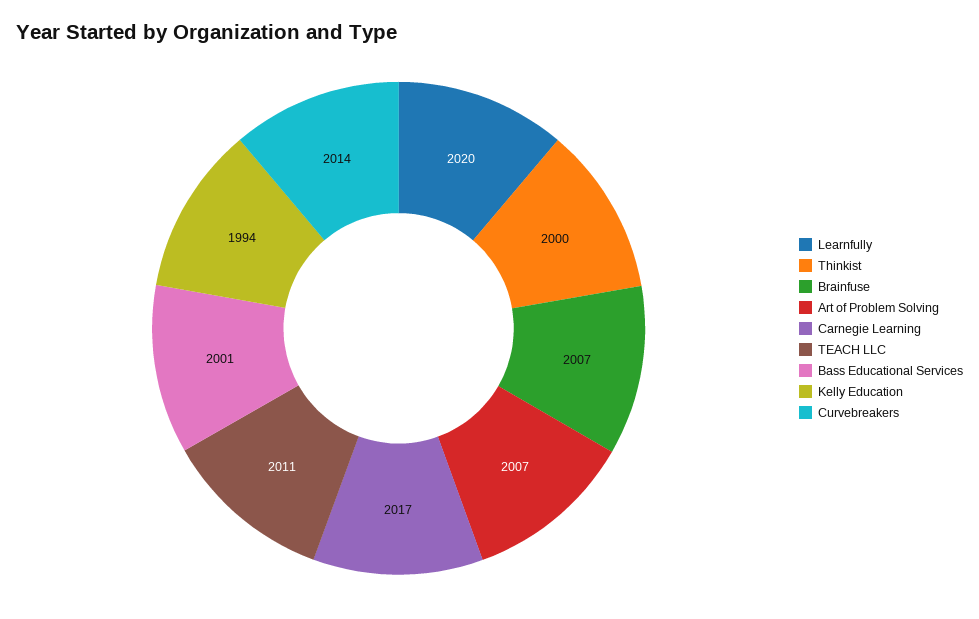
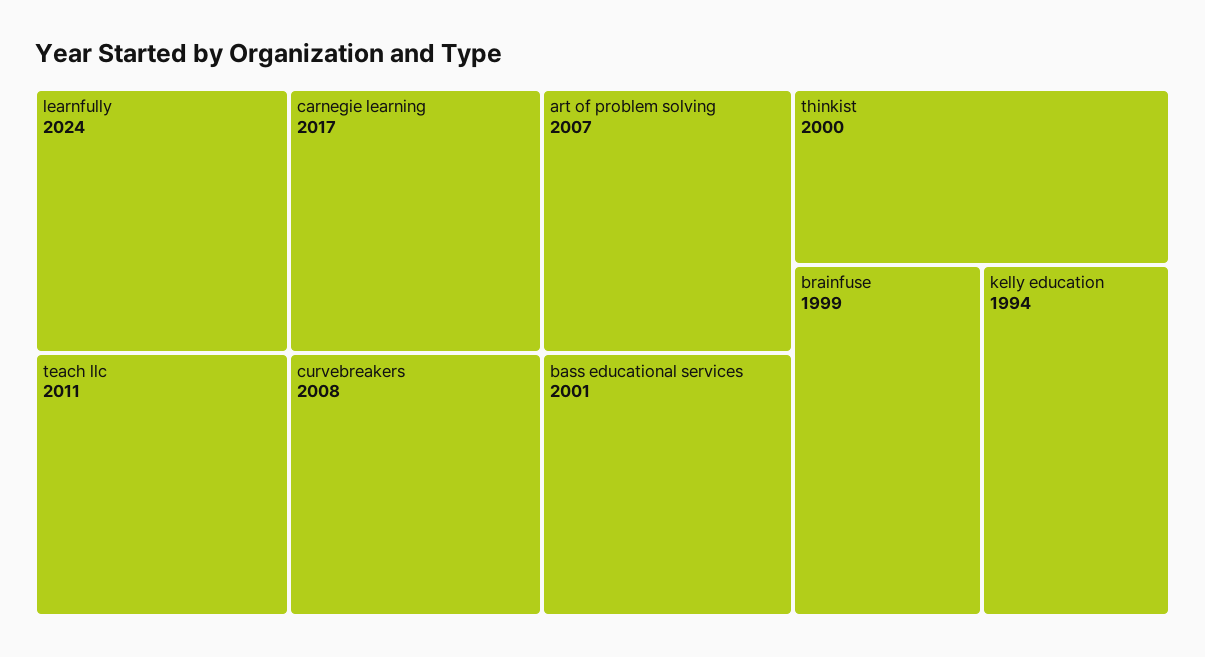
Learnfully: 2020 -> 2024
Brainfuse: 2007 -> 1999
Curvebreakers: 2014 -> 2008

